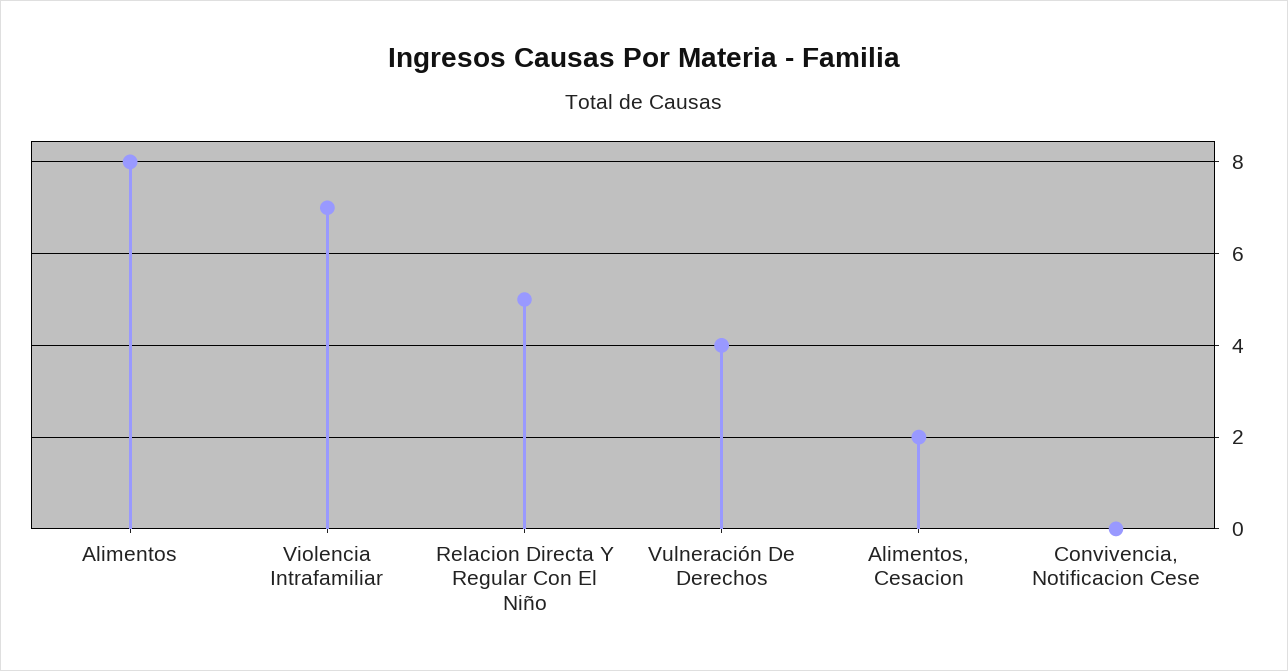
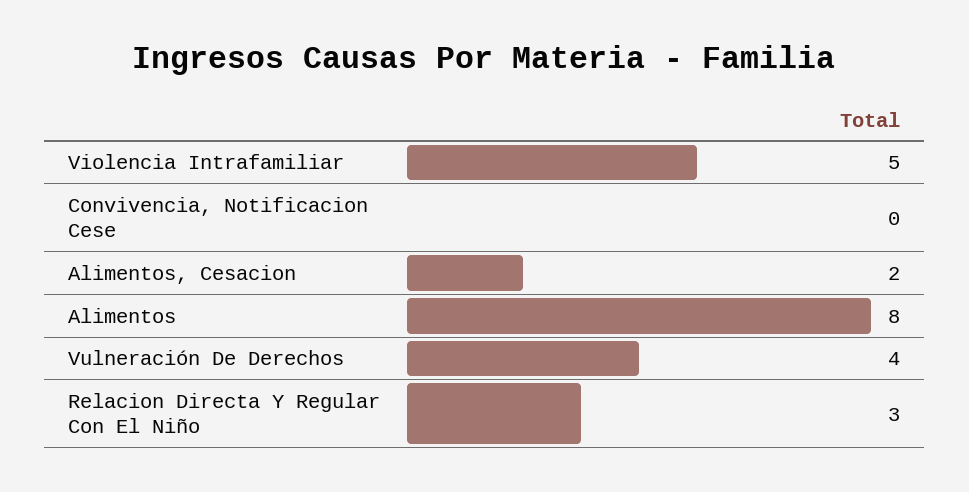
Violencia Intrafamiliar: 7 -> 5
Relacion Directa Y Regular Con El Niño: 5 -> 3

